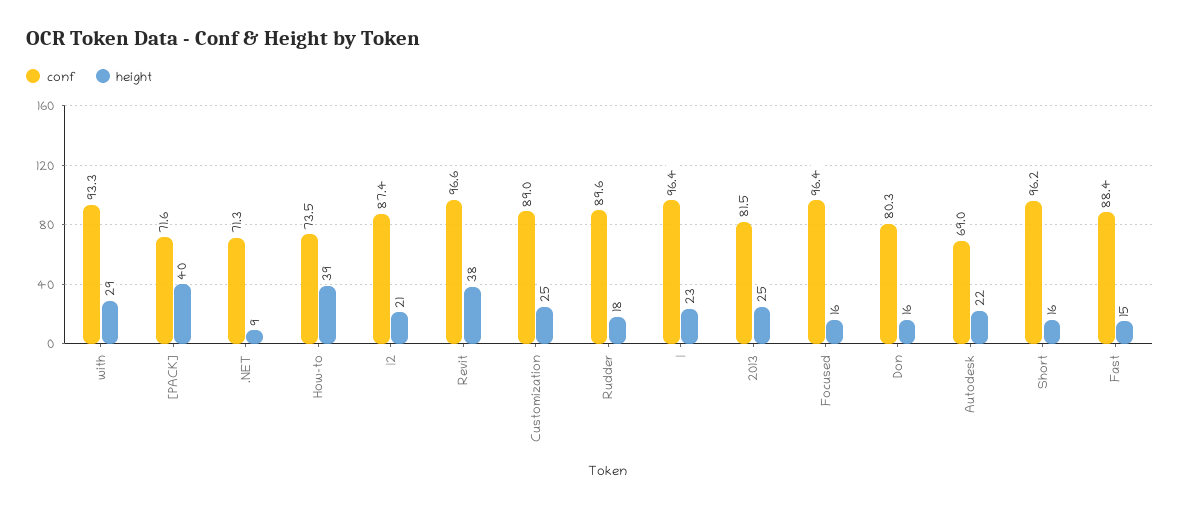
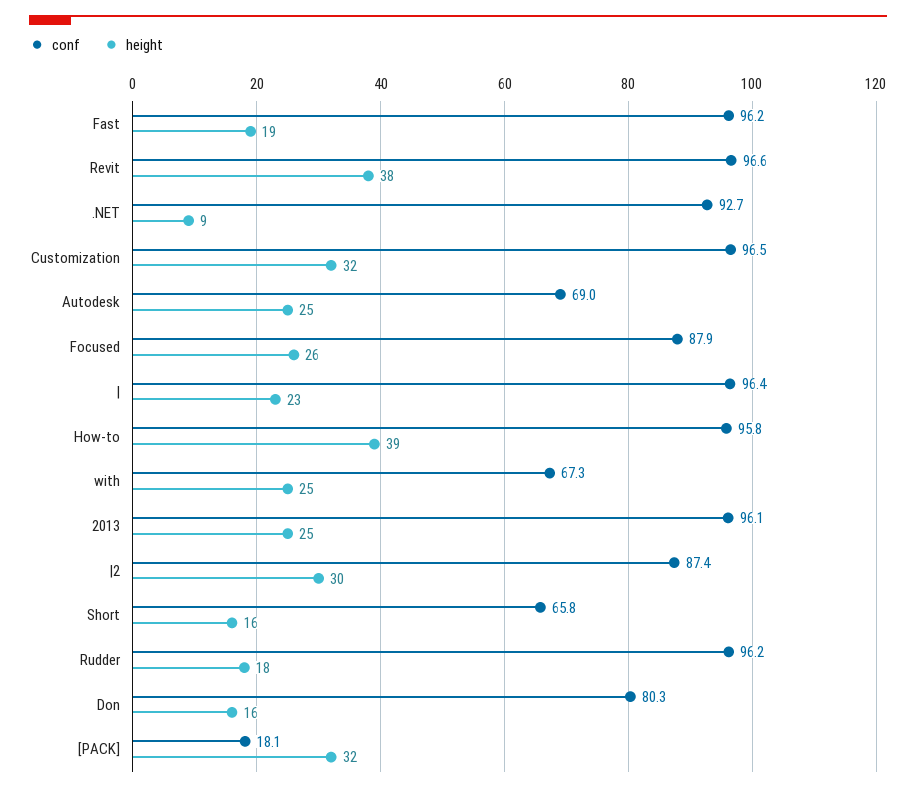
conf, with: 93.3 -> 67.3
height, with: 29 -> 25
conf, [PACK]: 71.6 -> 18.1
height, [PACK]: 40 -> 32
conf, .NET: 71.3 -> 92.7
conf, How-to: 73.5 -> 95.8
height, |2: 21 -> 30
conf, Customization: 89 -> 96.5
height, Customization: 25 -> 32
conf, Rudder: 89.6 -> 96.2
conf, 2013: 81.5 -> 96.1
conf, Focused: 96.4 -> 87.9
height, Focused: 16 -> 26
height, Autodesk: 22 -> 25
conf, Short: 96.2 -> 65.8
conf, Fast: 88.4 -> 96.2
height, Fast: 15 -> 19

